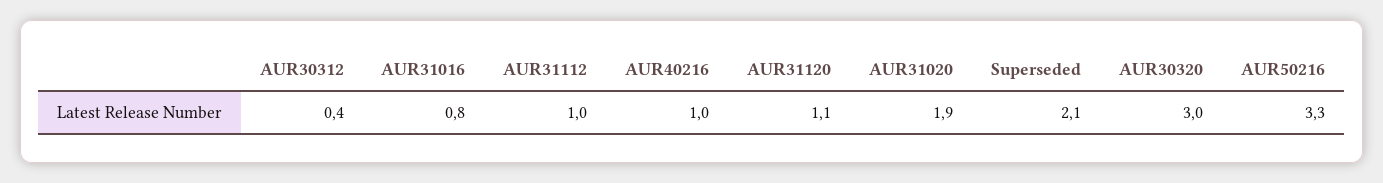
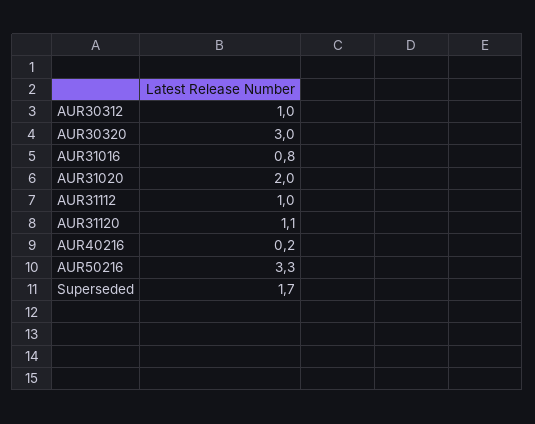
AUR30312: 0.4 -> 1
AUR40216: 1 -> 0.2
AUR31020: 1.9 -> 2
Superseded: 2.1 -> 1.7

